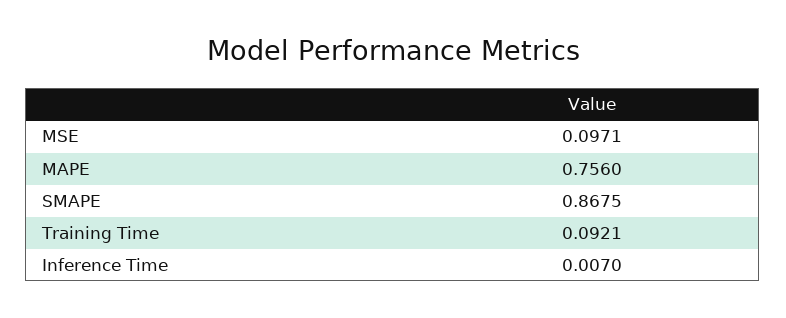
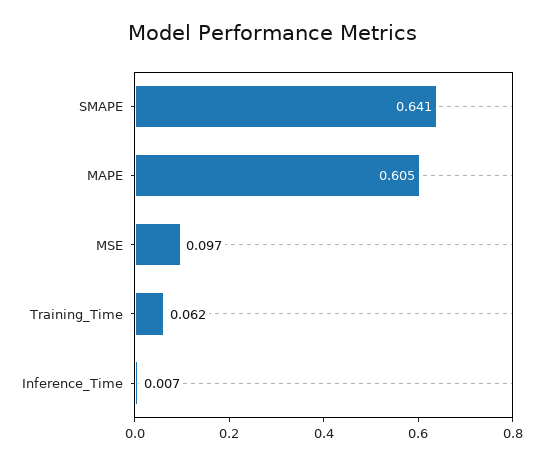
MAPE: 0.756 -> 0.605
SMAPE: 0.8675 -> 0.641
Training Time: 0.0921 -> 0.062

